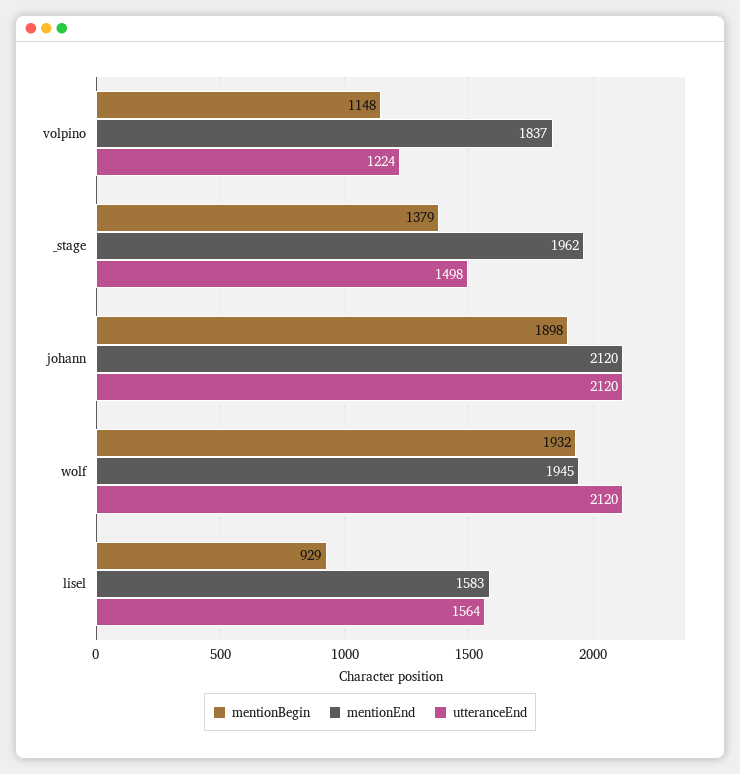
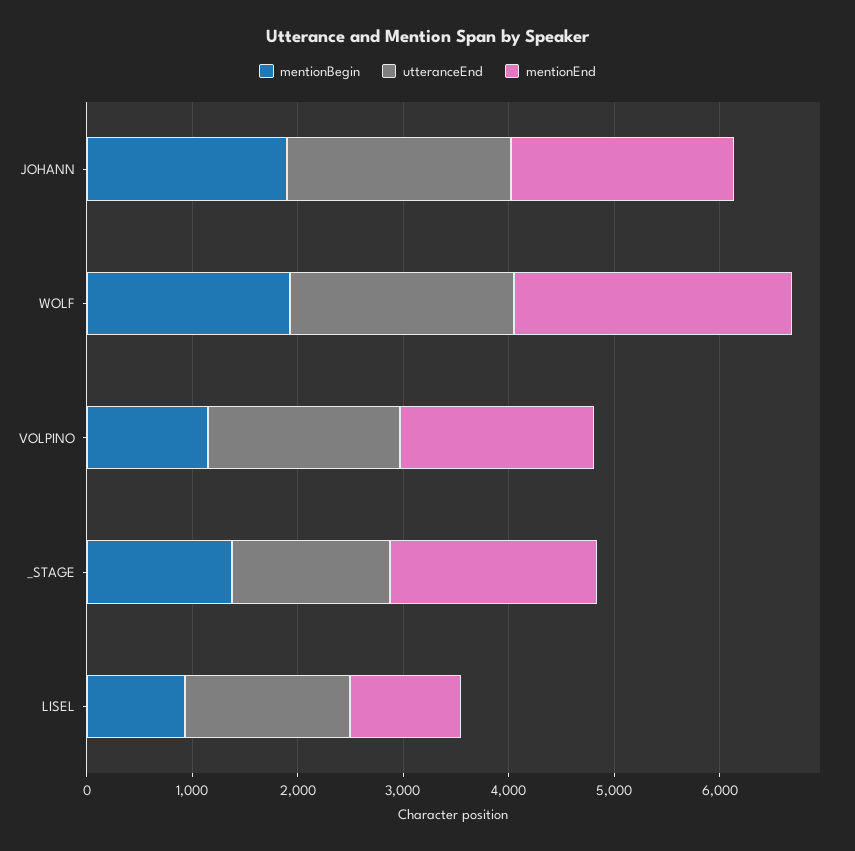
utteranceEnd, volpino: 1224 -> 1800
mentionEnd, wolf: 1945 -> 2600
mentionEnd, lisel: 1583 -> 1000

